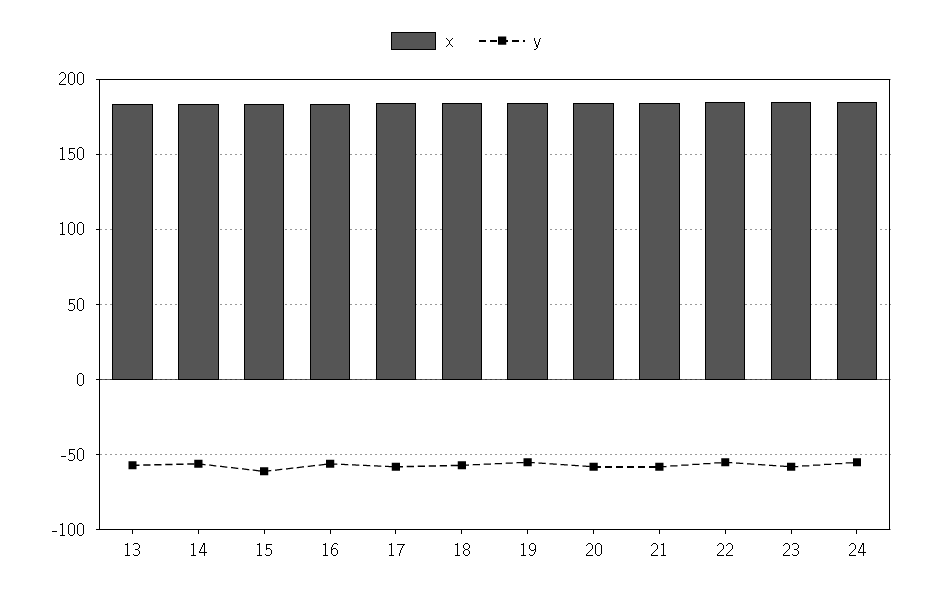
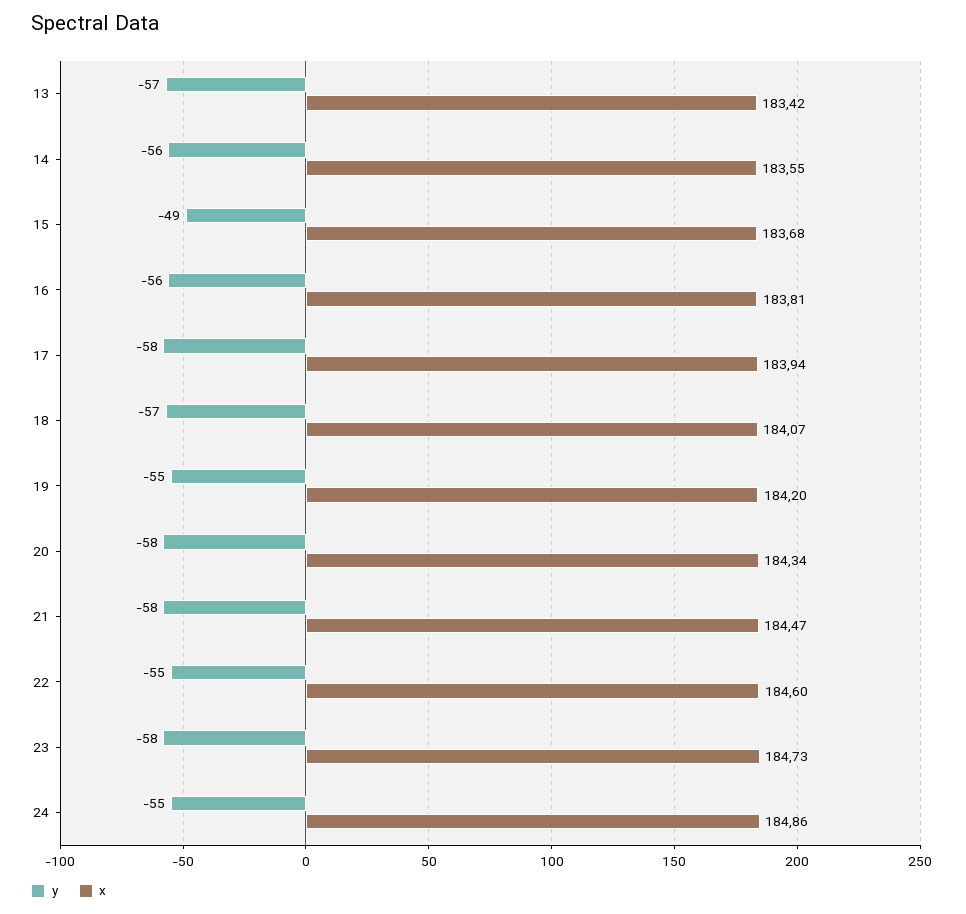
y, 15: -60 -> -49

